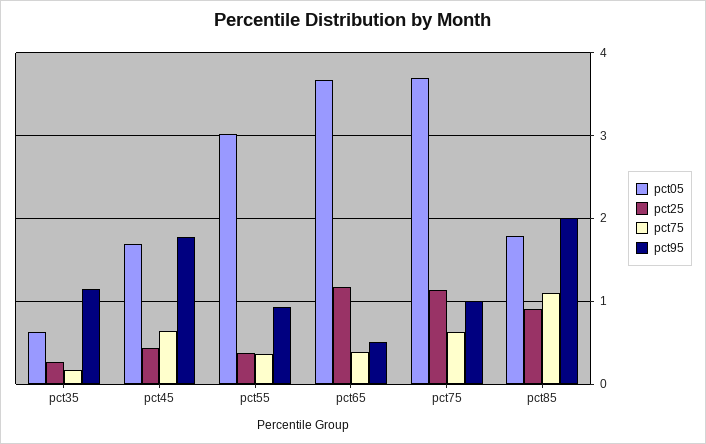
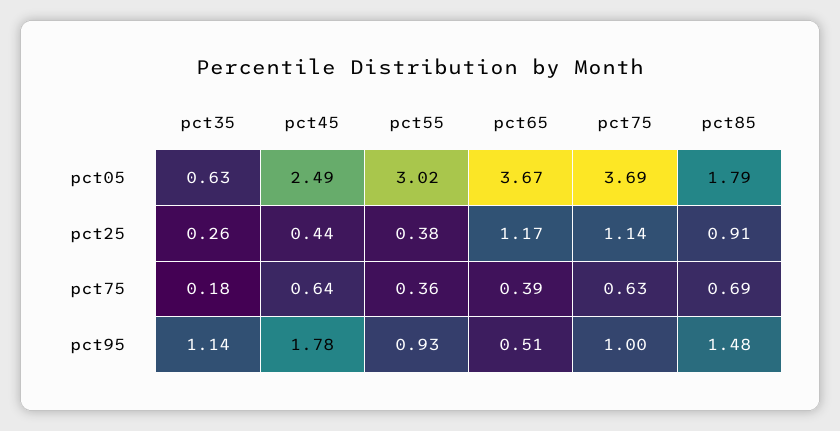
pct05, pct45: 1.7 -> 2.49
pct75, pct85: 1.1 -> 0.69
pct95, pct85: 2 -> 1.48

